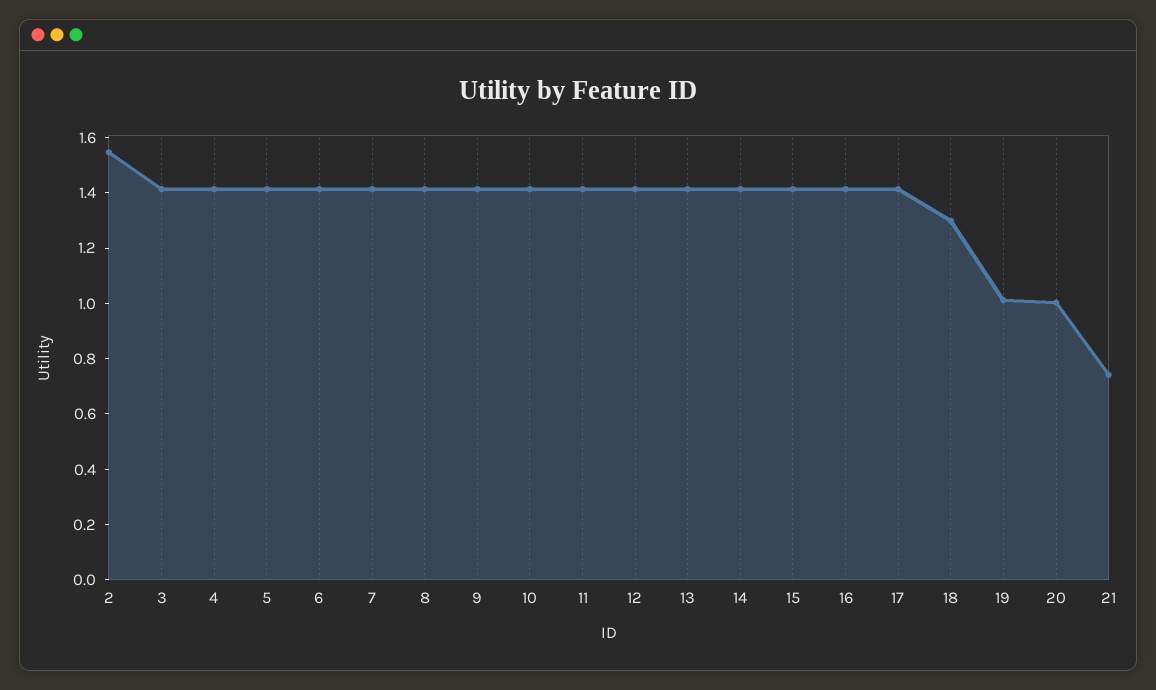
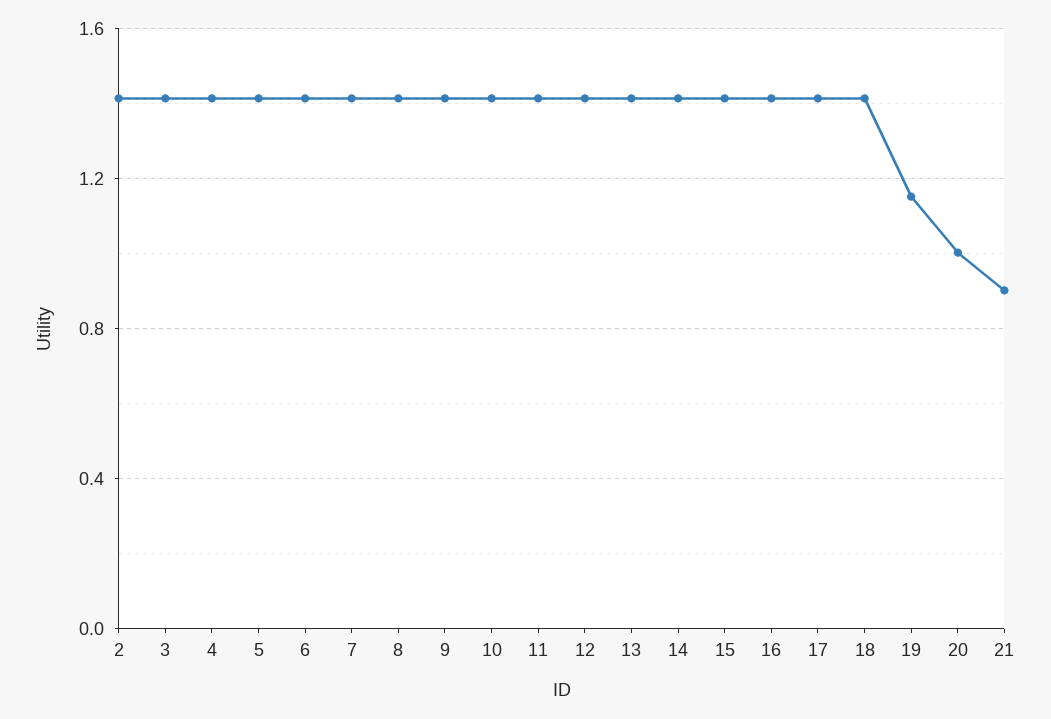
2: 1.55 -> 1.4
18: 1.3 -> 1.4
19: 1 -> 1.15
21: 0.75 -> 0.9

